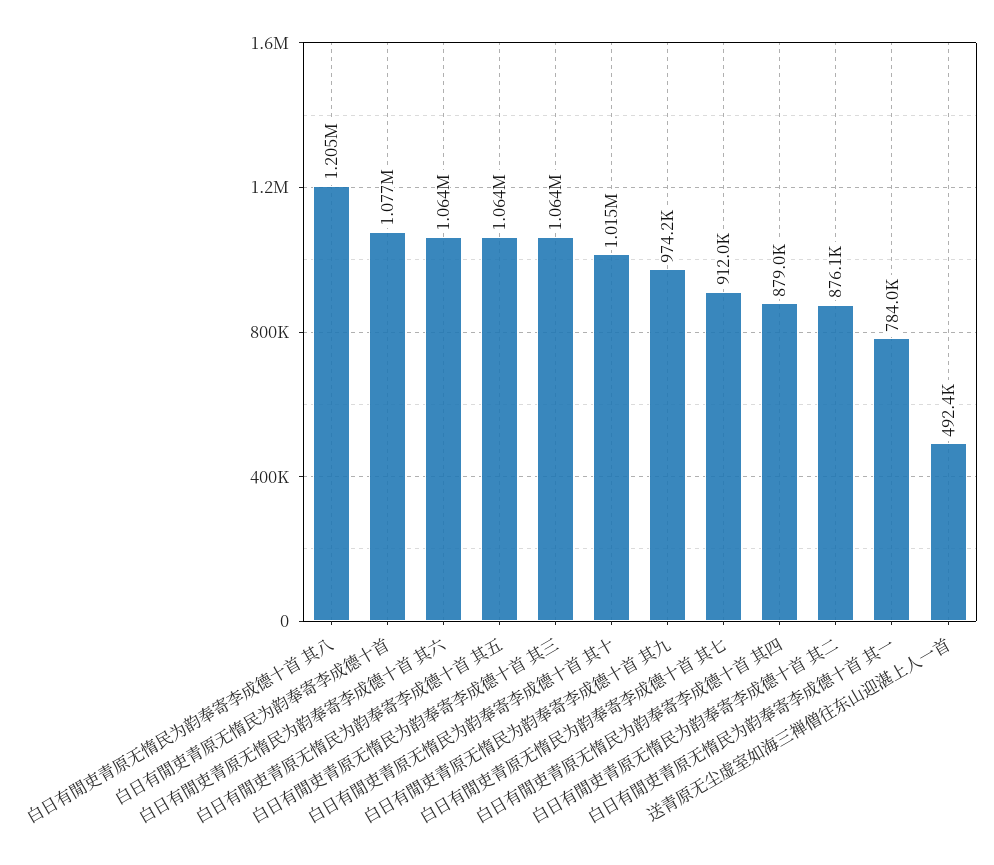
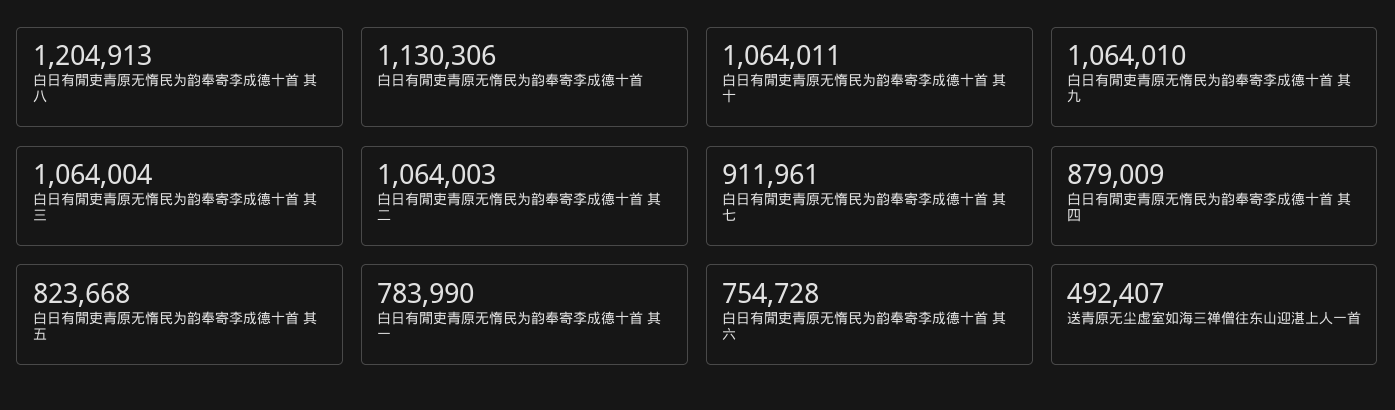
白日有閒吏青原无惰民为韵奉寄李成德十首: 1077000 -> 1130306
白日有閒吏青原无惰民为韵奉寄李成德十首 其六: 1064000 -> 754728
白日有閒吏青原无惰民为韵奉寄李成德十首 其五: 1064000 -> 823668
白日有閒吏青原无惰民为韵奉寄李成德十首 其十: 1015000 -> 1064011
白日有閒吏青原无惰民为韵奉寄李成德十首 其九: 974200 -> 1064010
白日有閒吏青原无惰民为韵奉寄李成德十首 其二: 876100 -> 1064003

